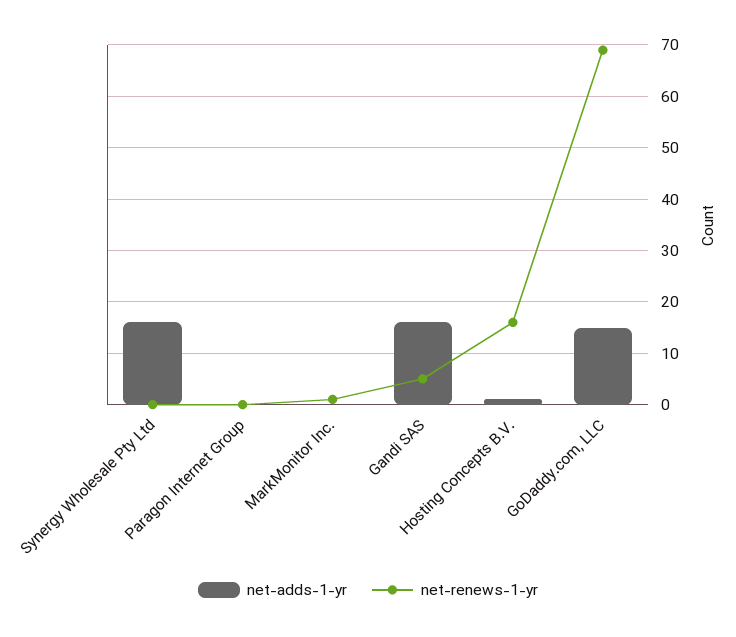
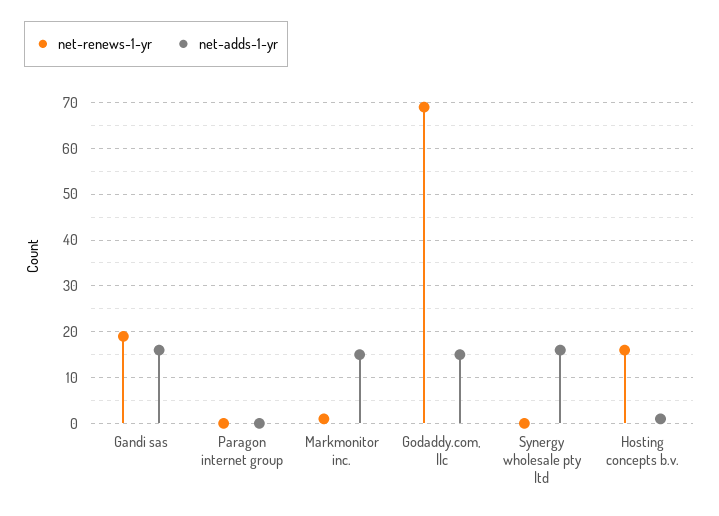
net-adds-1-yr, MarkMonitor Inc.: 0 -> 15
net-renews-1-yr, Gandi SAS: 5 -> 20

